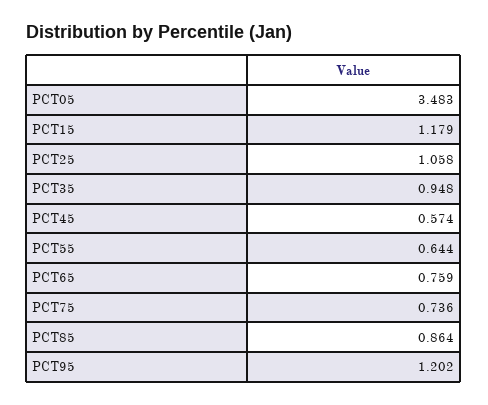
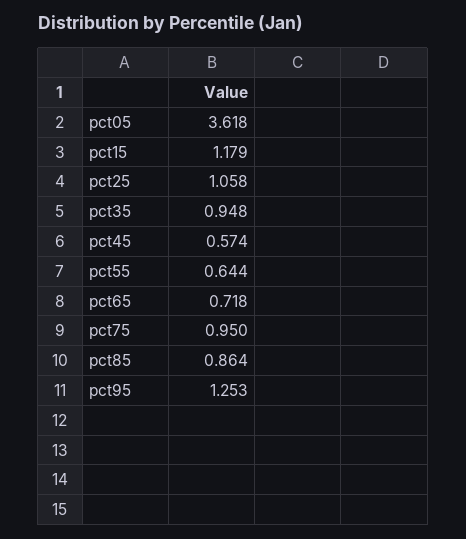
PCT05: 3.483 -> 3.618
PCT65: 0.759 -> 0.718
PCT75: 0.736 -> 0.95
PCT95: 1.202 -> 1.253

